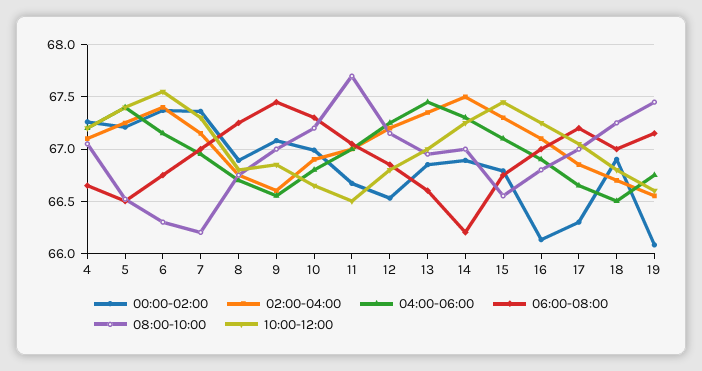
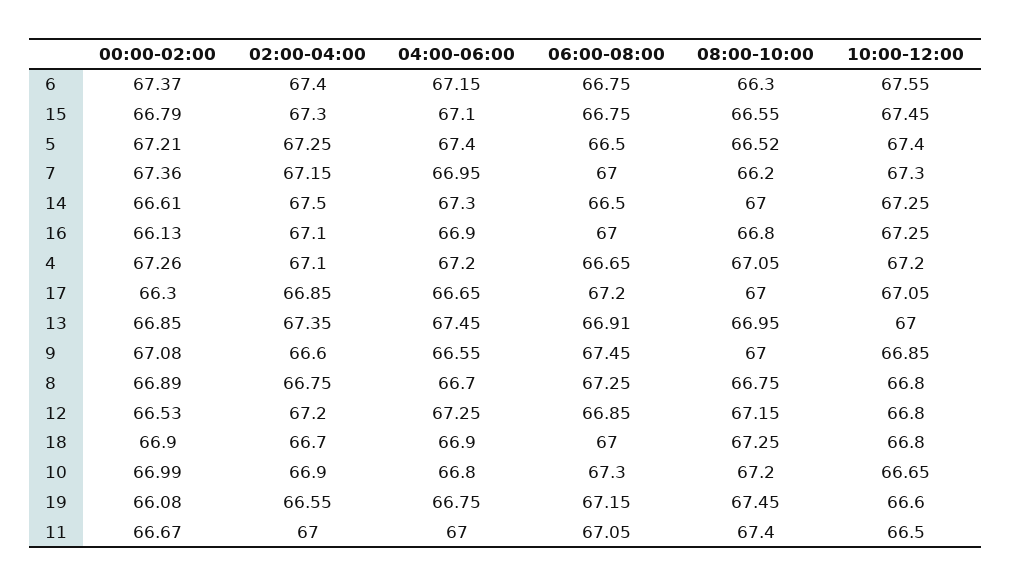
08:00-10:00, 11: 67.7 -> 67.4
06:00-08:00, 13: 66.6 -> 66.91
00:00-02:00, 14: 66.9 -> 66.61
06:00-08:00, 14: 66.2 -> 66.5
04:00-06:00, 18: 66.5 -> 66.9

